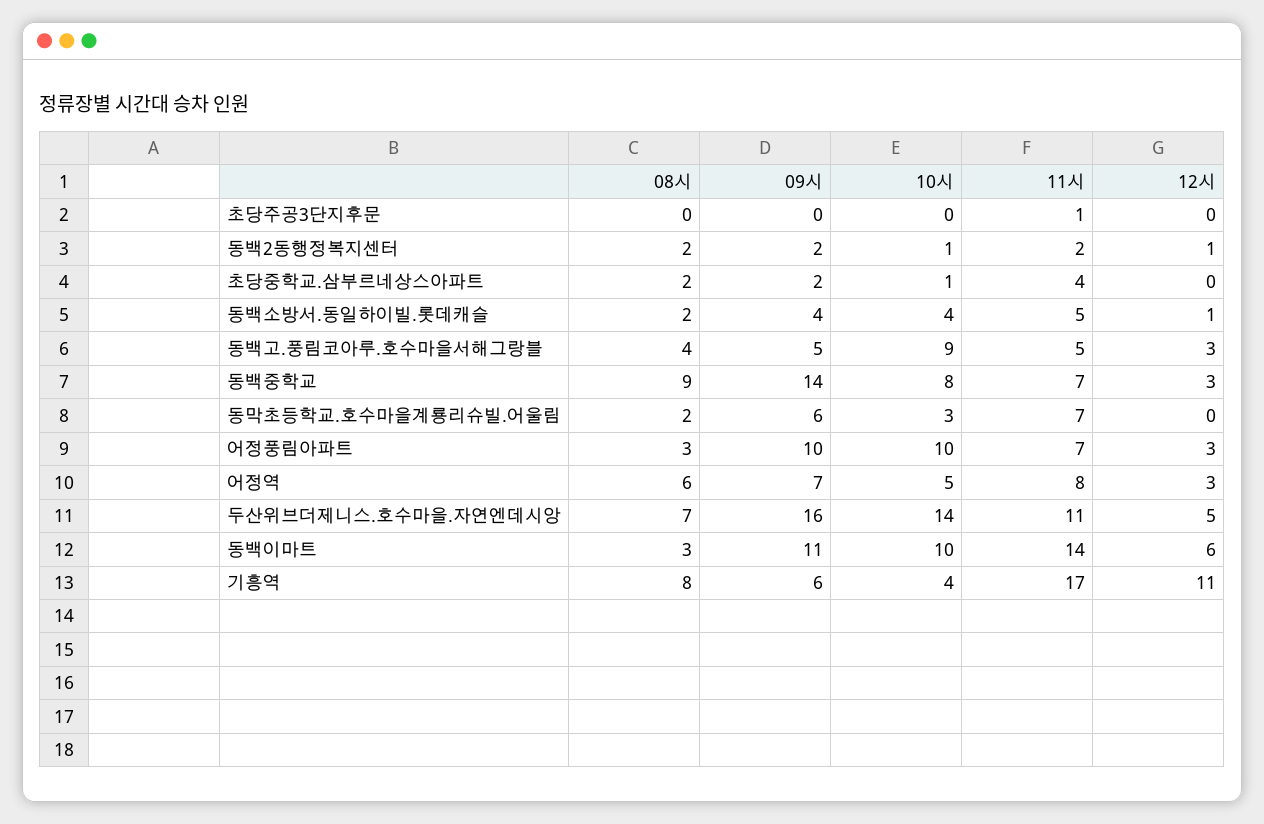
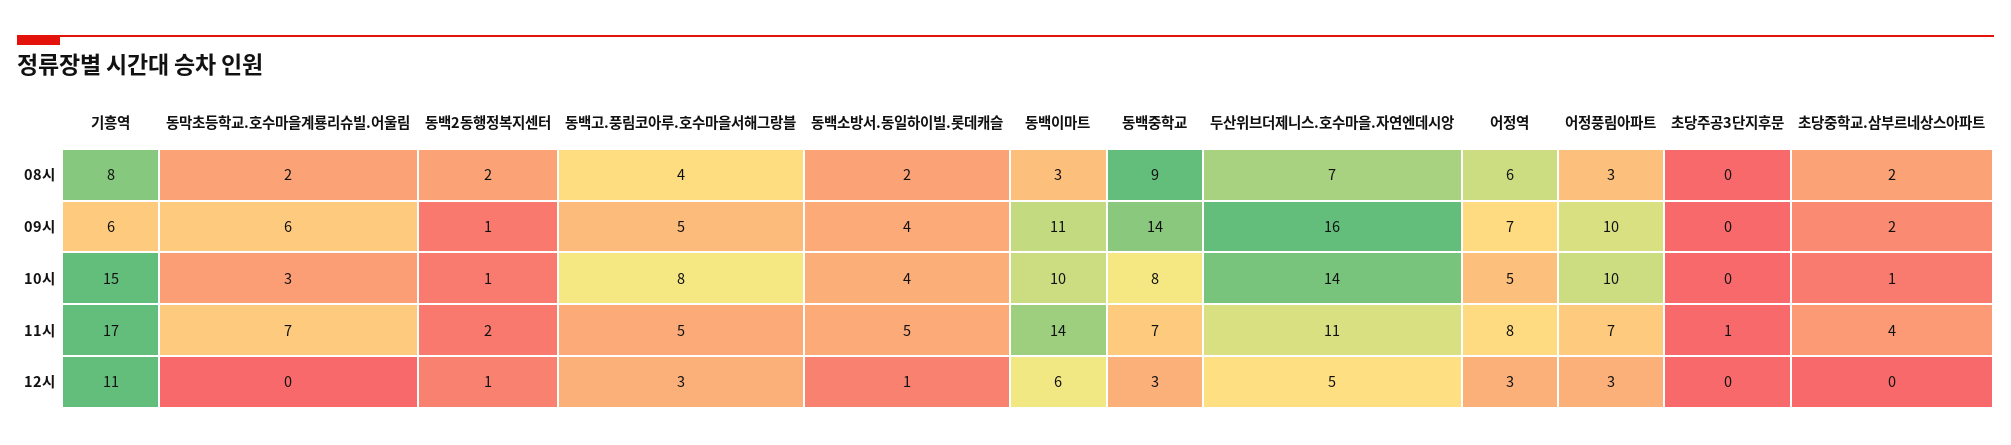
09시, 동백2동행정복지센터: 2 -> 1
10시, 동백고.풍림코아루.호수마을서해그랑블: 9 -> 8
10시, 기흥역: 4 -> 15

